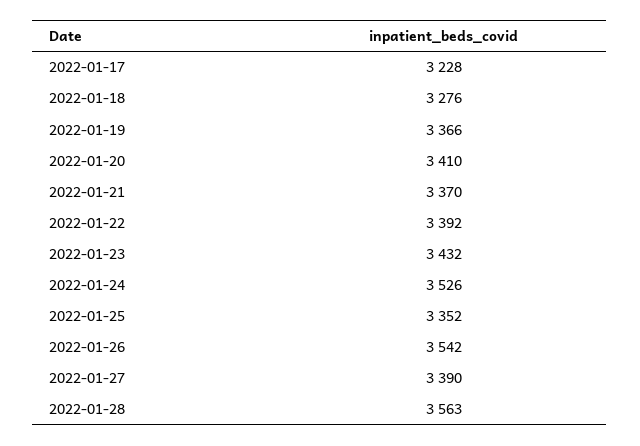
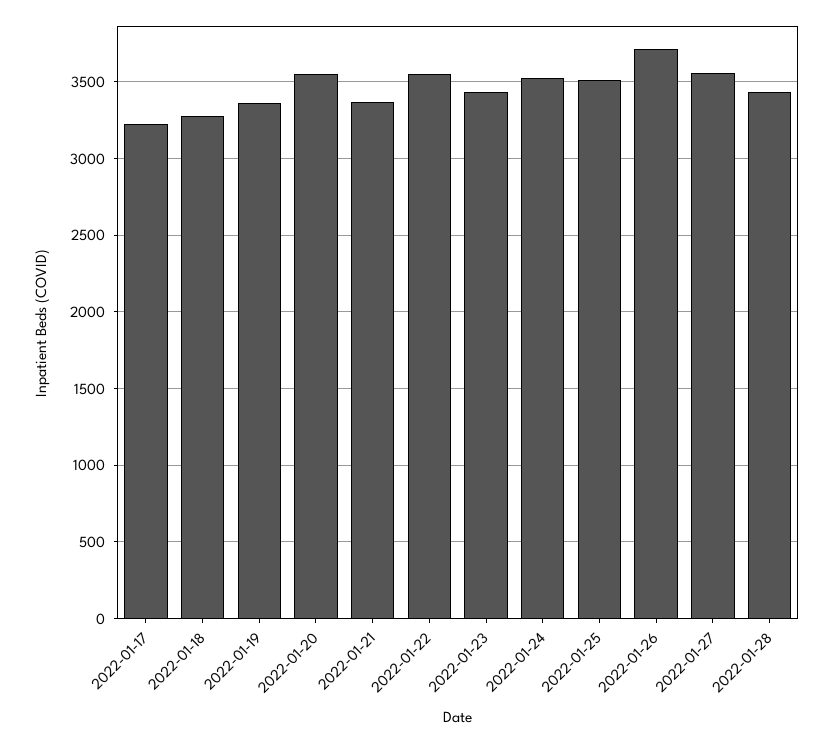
2022-01-20: 3410 -> 3550
2022-01-22: 3392 -> 3550
2022-01-25: 3352 -> 3500
2022-01-26: 3542 -> 3700
2022-01-27: 3390 -> 3550
2022-01-28: 3563 -> 3450

